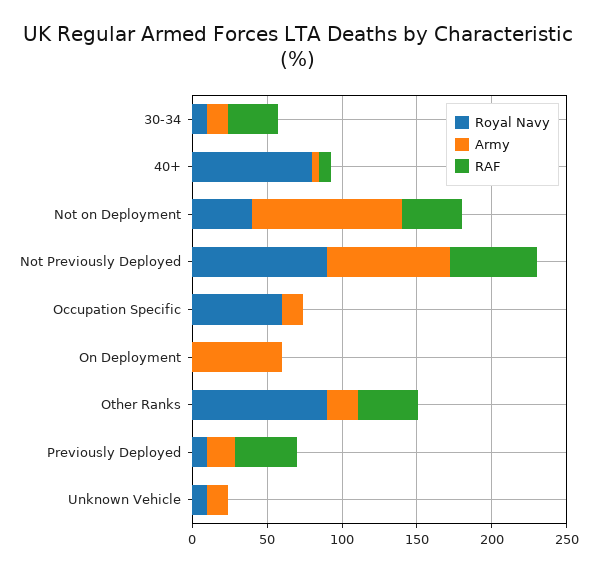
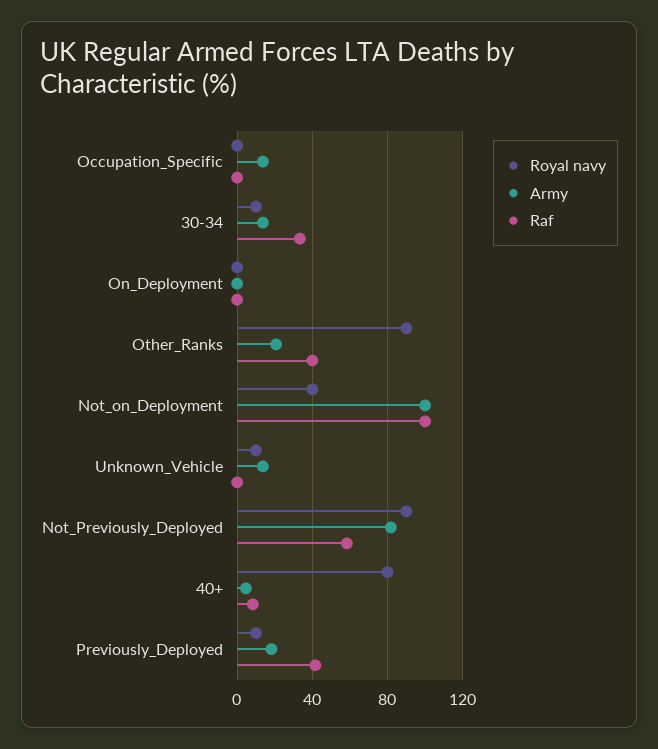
RAF, Not on Deployment: 40 -> 100
Royal Navy, Occupation Specific: 60 -> 0
Army, On Deployment: 60 -> 0

